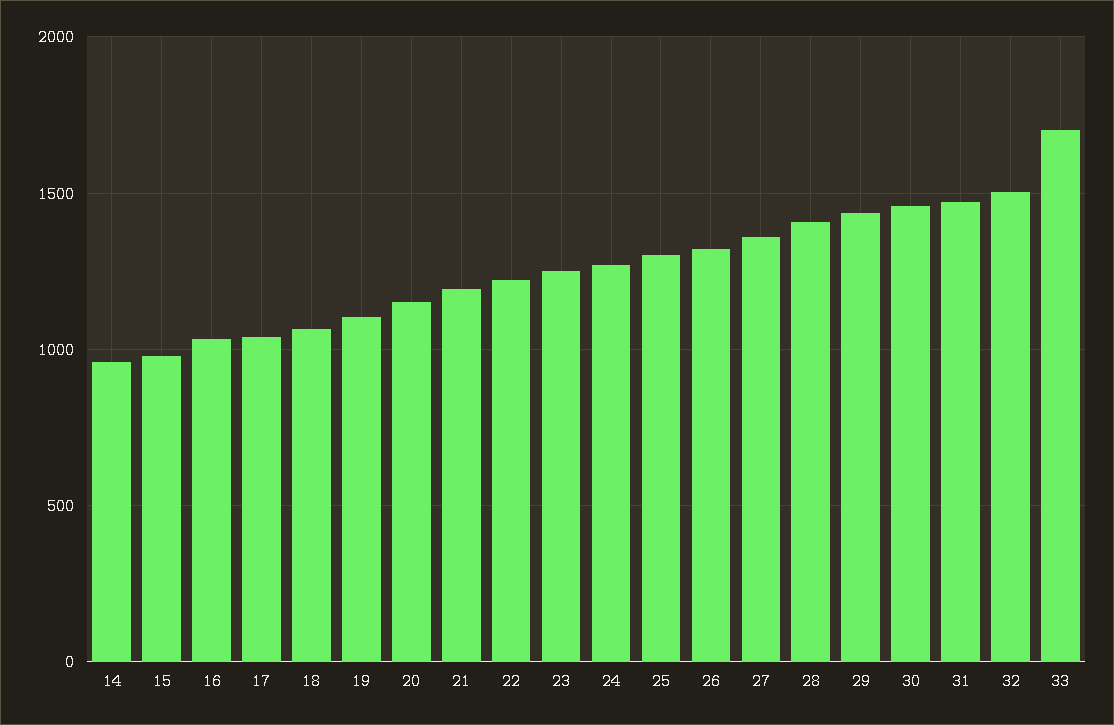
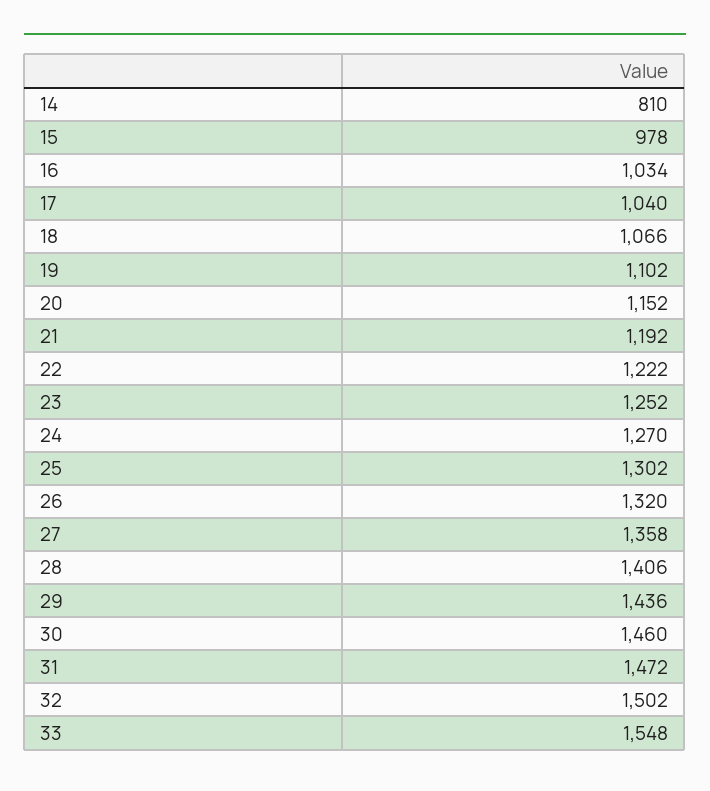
14: 950 -> 810
33: 1700 -> 1548

